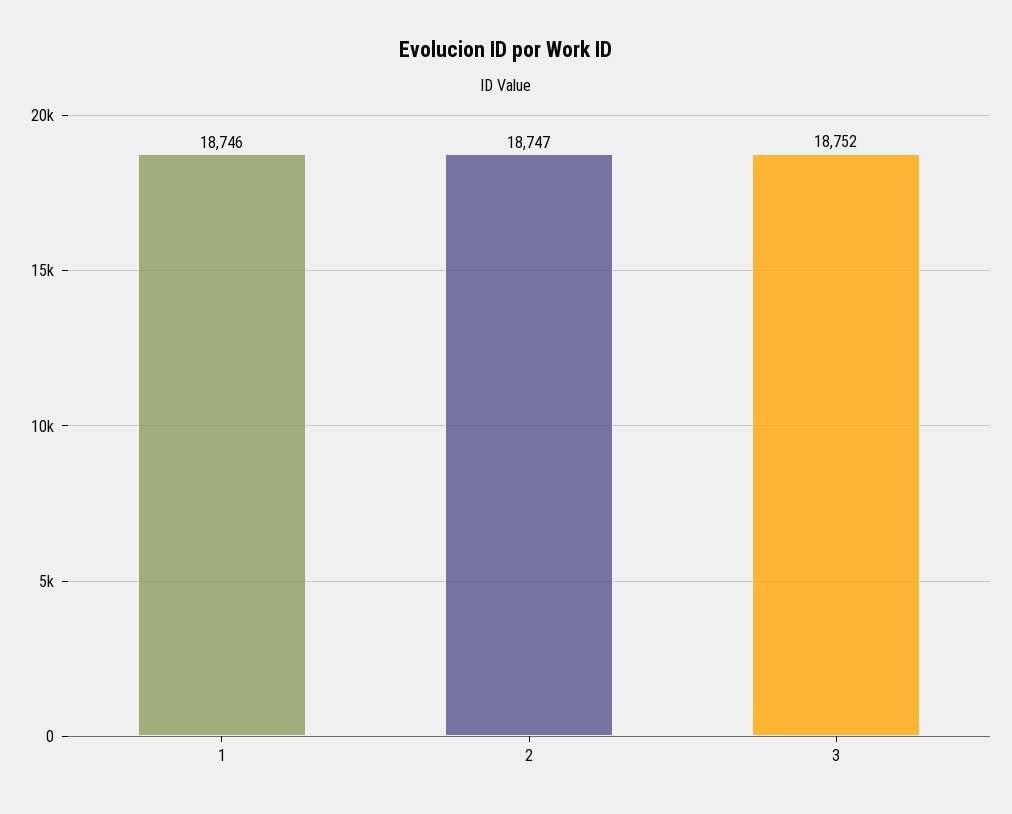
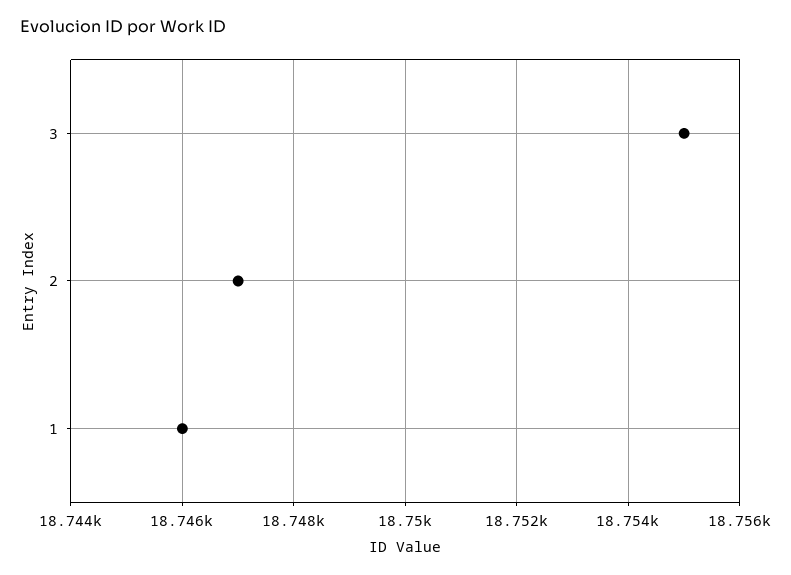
3: 18752 -> 18755

